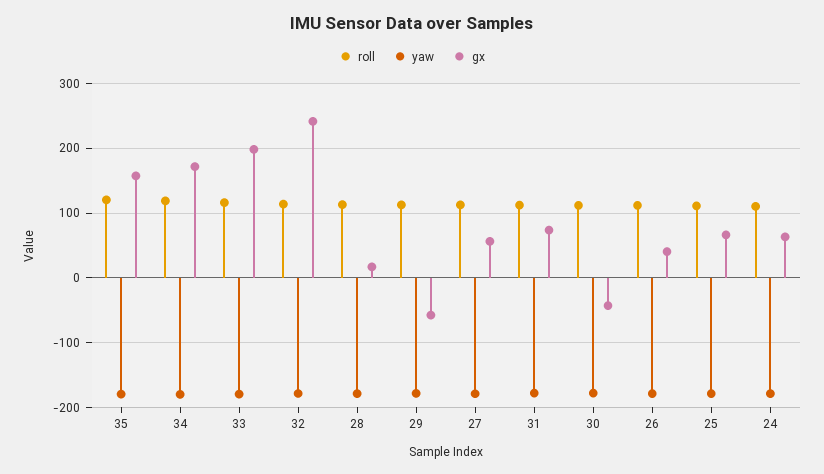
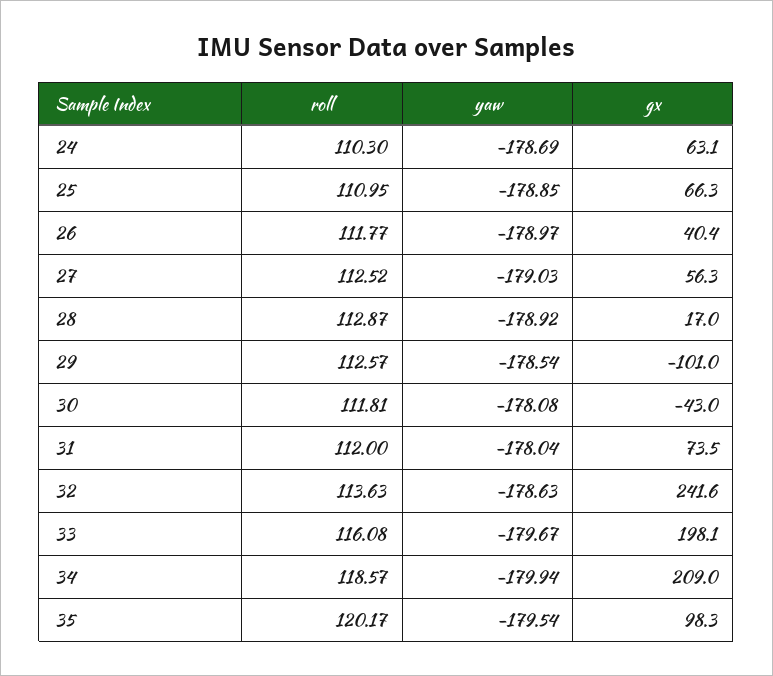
gx, 35: 160 -> 98.3
gx, 34: 170 -> 209
gx, 29: -60 -> -101

